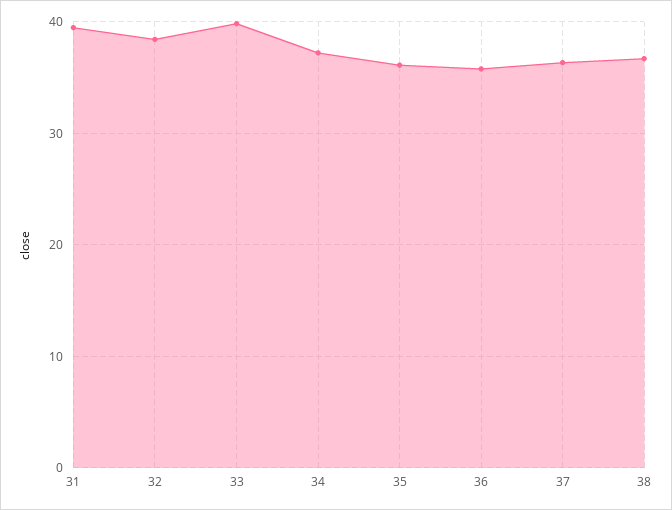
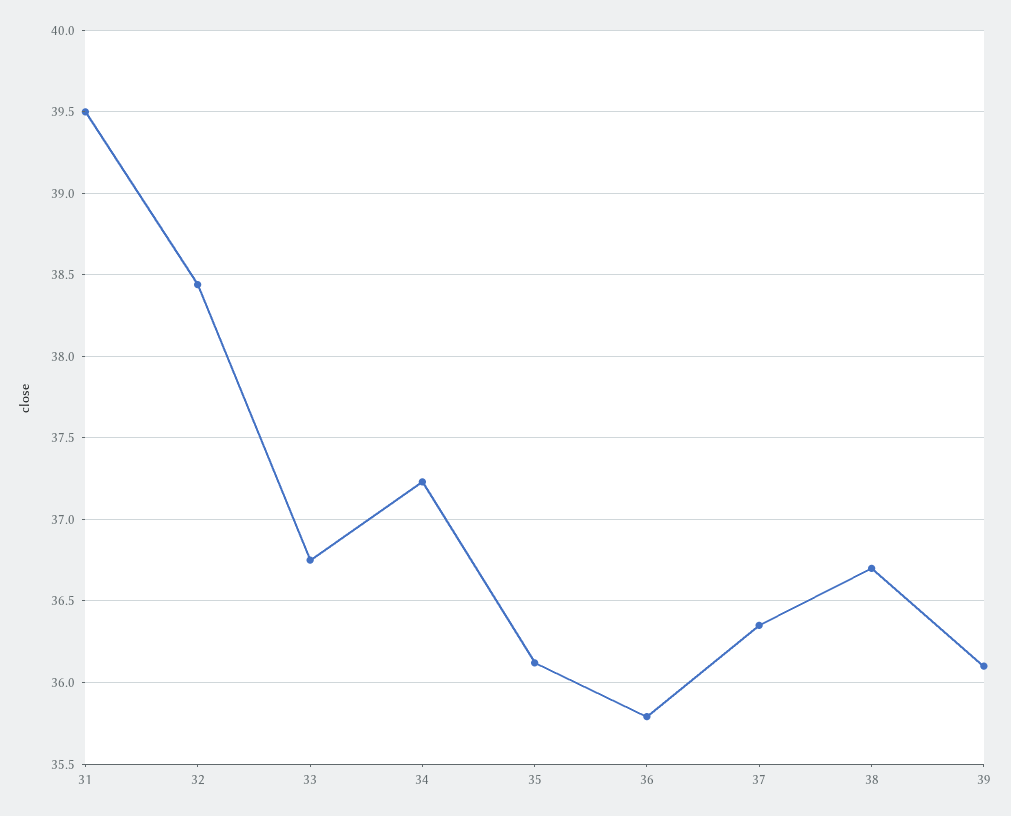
33: 40 -> 36.75
39: none -> 36.1

